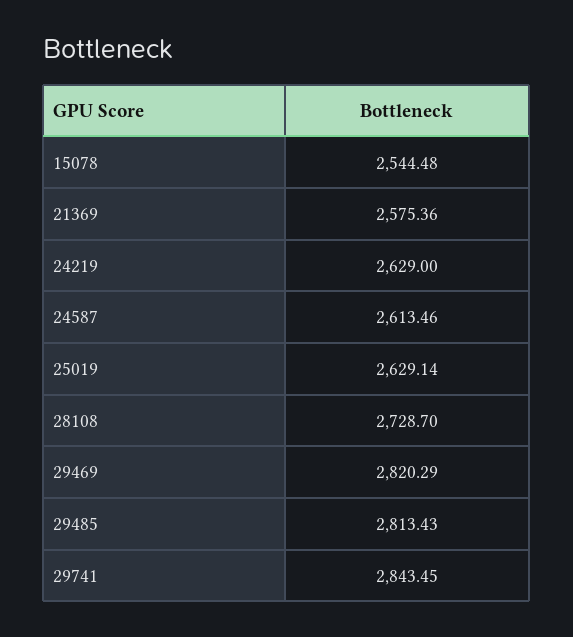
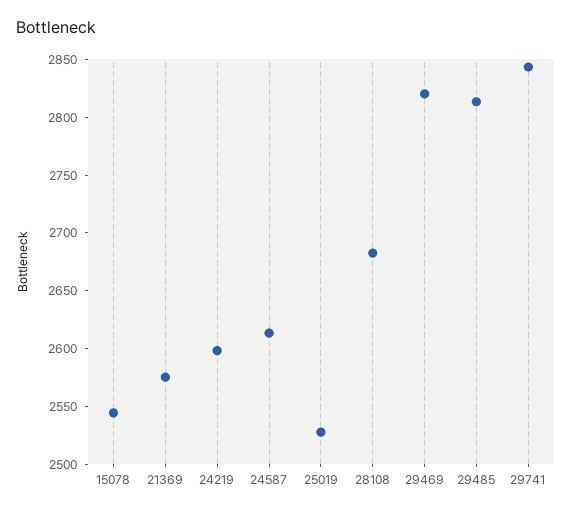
24219: 2629 -> 2600
25019: 2629.14 -> 2530
28108: 2728.7 -> 2680

